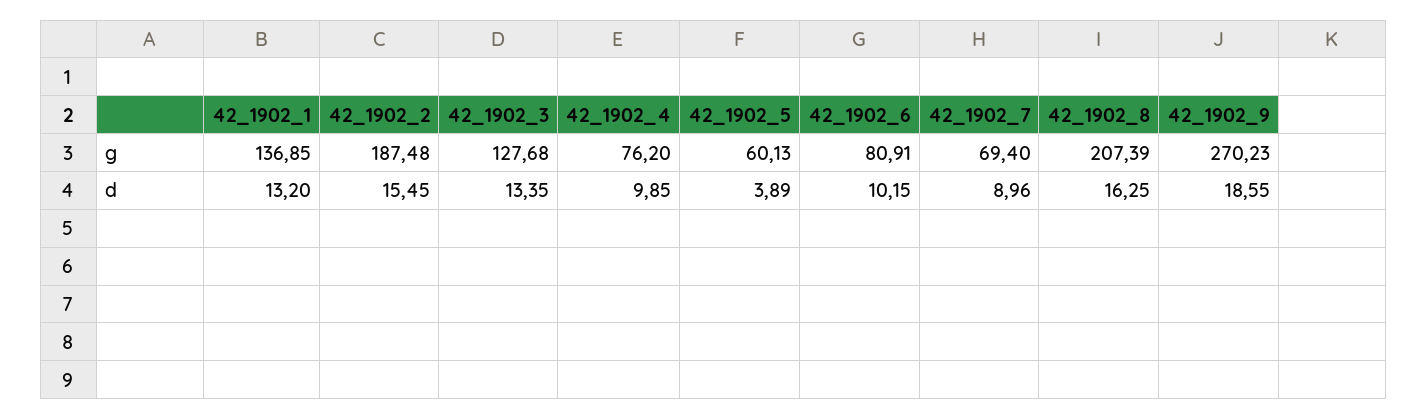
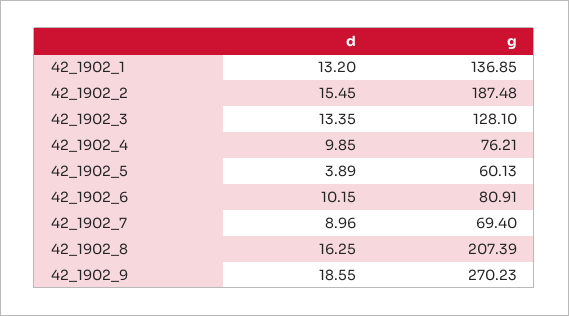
42_1902_3, g: 127.68 -> 128.1
42_1902_4, g: 76.2 -> 76.21

